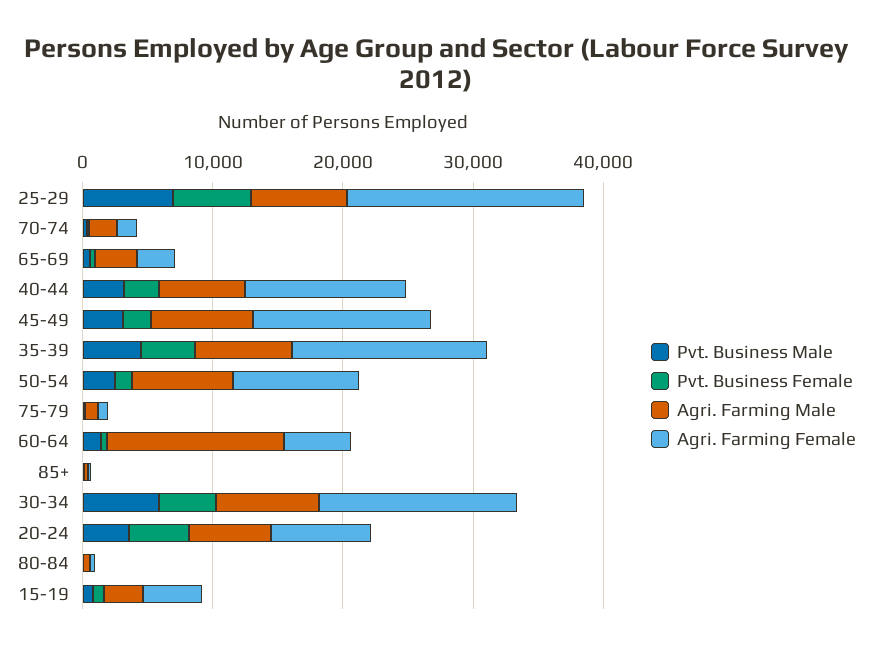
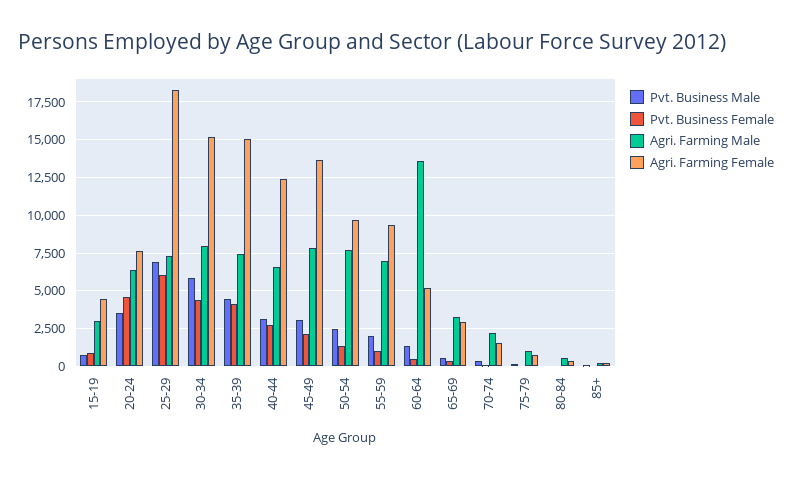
Pvt. Business Male, 55-59: none -> 2000
Pvt. Business Female, 55-59: none -> 1000
Agri. Farming Male, 55-59: none -> 7000
Agri. Farming Female, 55-59: none -> 9500

